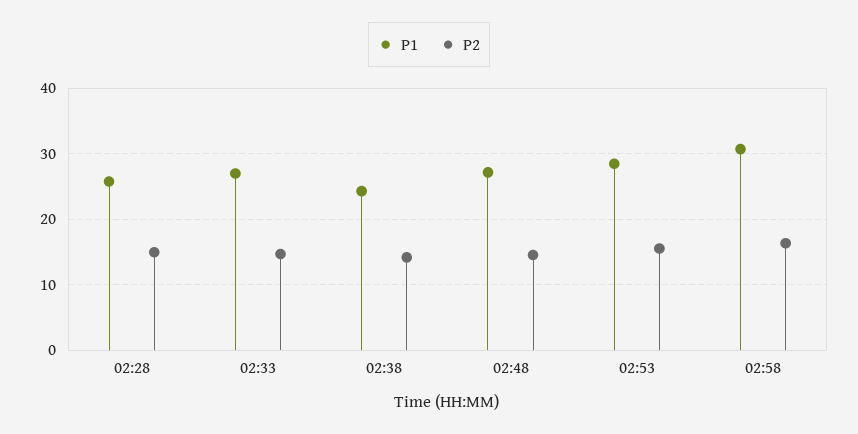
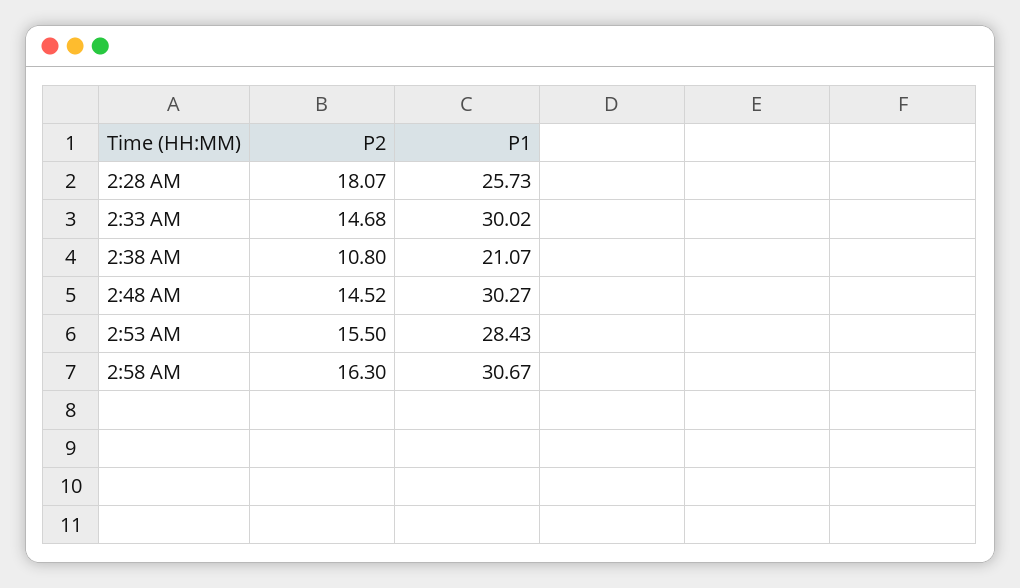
P2, 02:28: 15 -> 18.07
P1, 02:33: 27 -> 30.02
P1, 02:38: 24 -> 21.07
P2, 02:38: 14 -> 10.8
P1, 02:48: 27 -> 30.27

